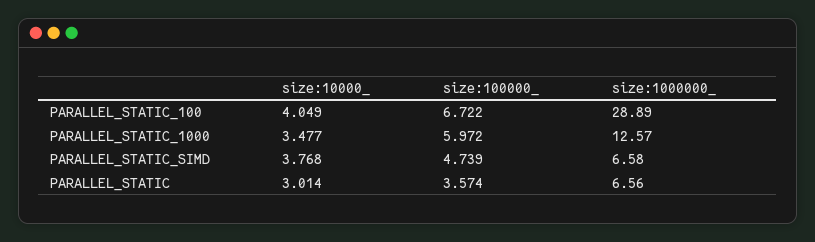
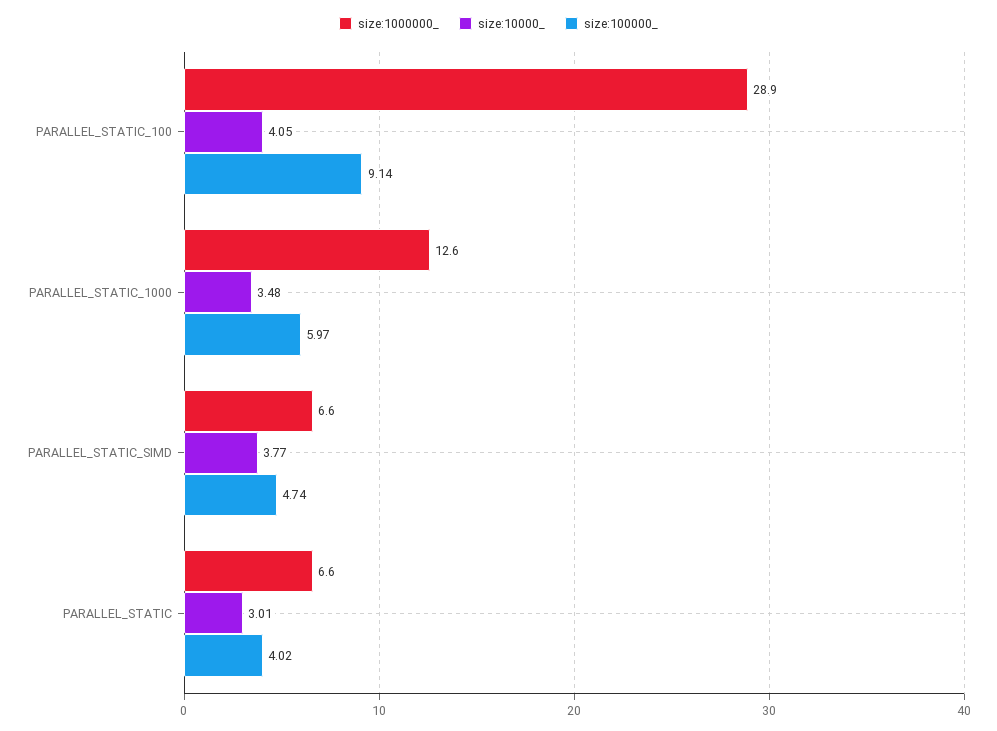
size:100000_, PARALLEL_STATIC_100: 6.722 -> 9.14
size:100000_, PARALLEL_STATIC: 3.574 -> 4.02

